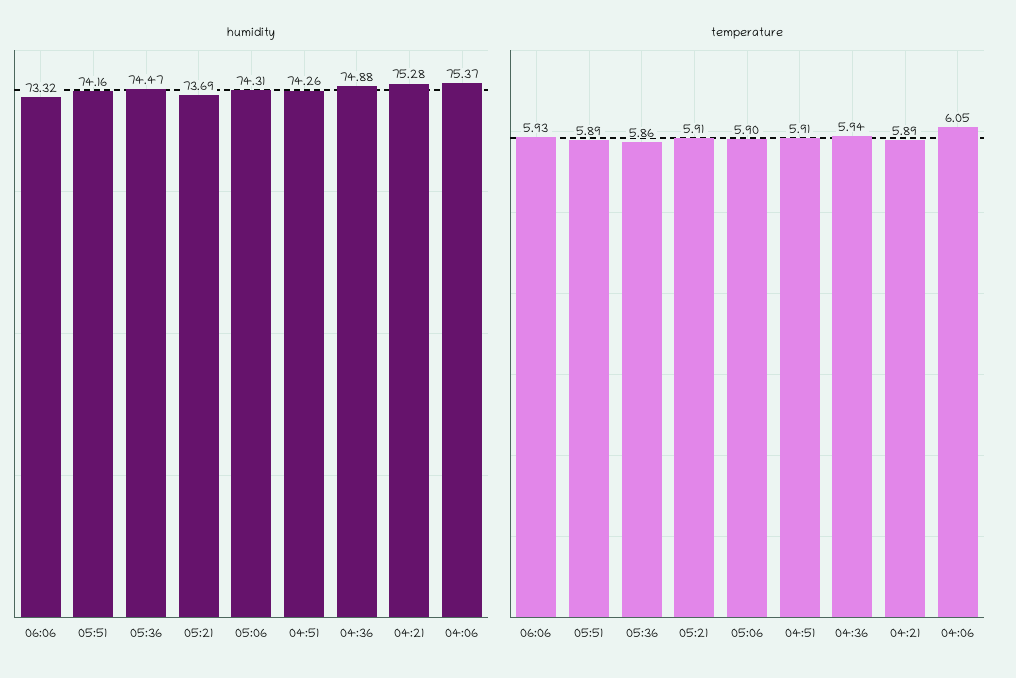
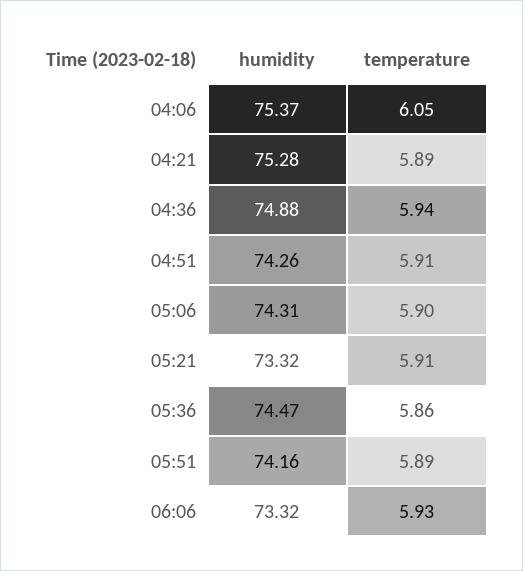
humidity, 05:21: 73.69 -> 73.32

